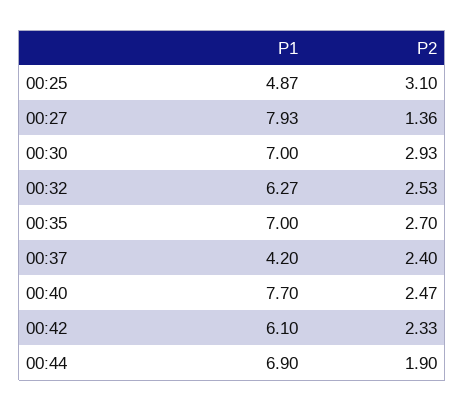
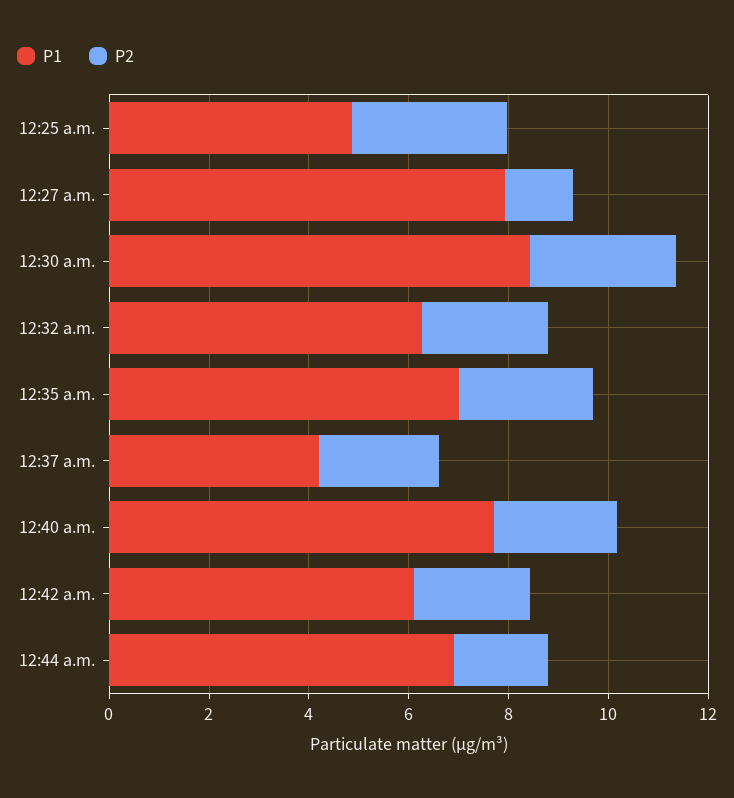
P1, 00:30: 7 -> 8.5

